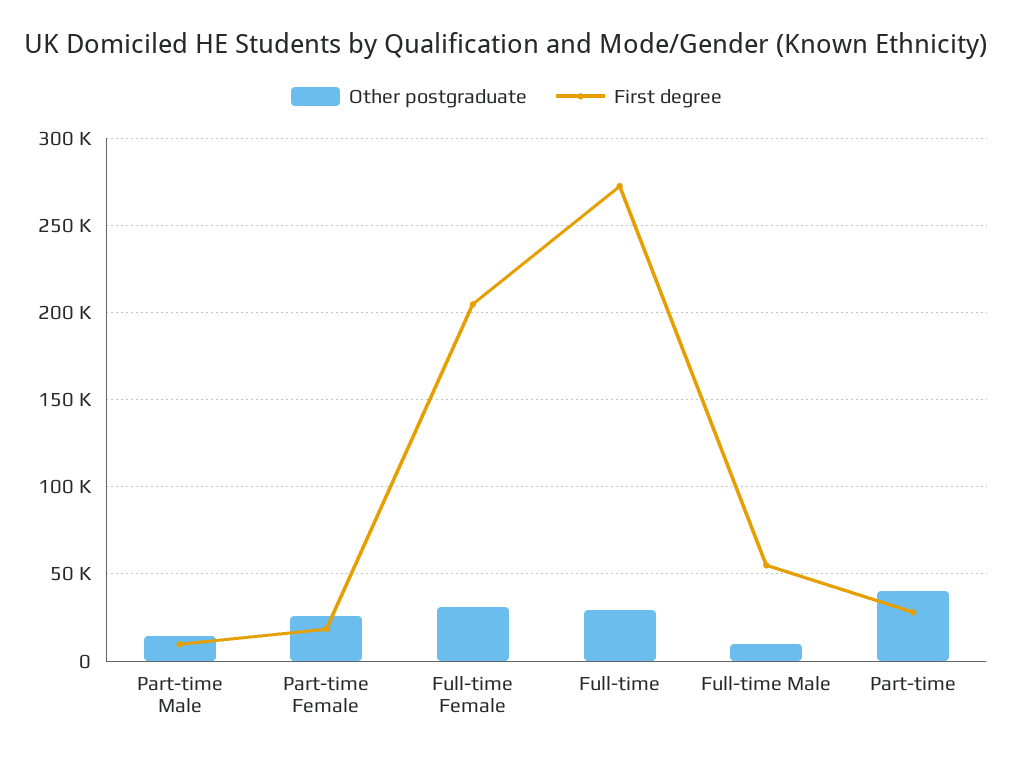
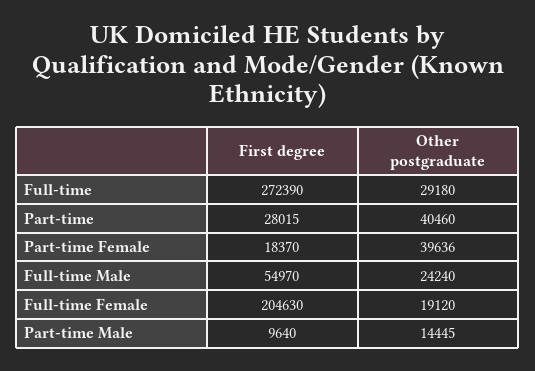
Other postgraduate, Part-time Female: 25000 -> 39636
Other postgraduate, Full-time Female: 30000 -> 19120
Other postgraduate, Full-time Male: 10000 -> 24240

